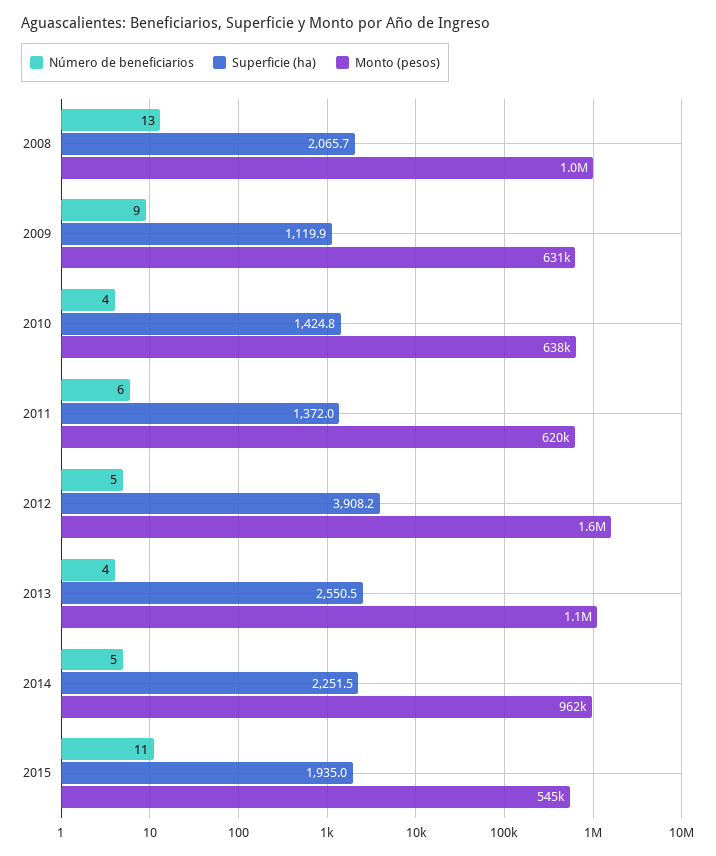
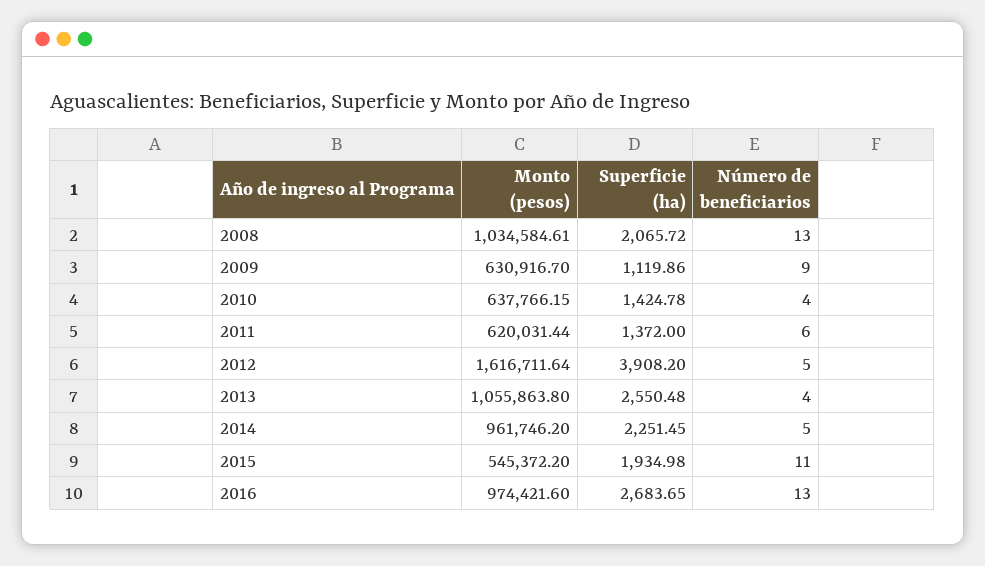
Monto (pesos), 2016: none -> 974421.6
Superficie (ha), 2016: none -> 2683.65
Número de beneficiarios, 2016: none -> 13

